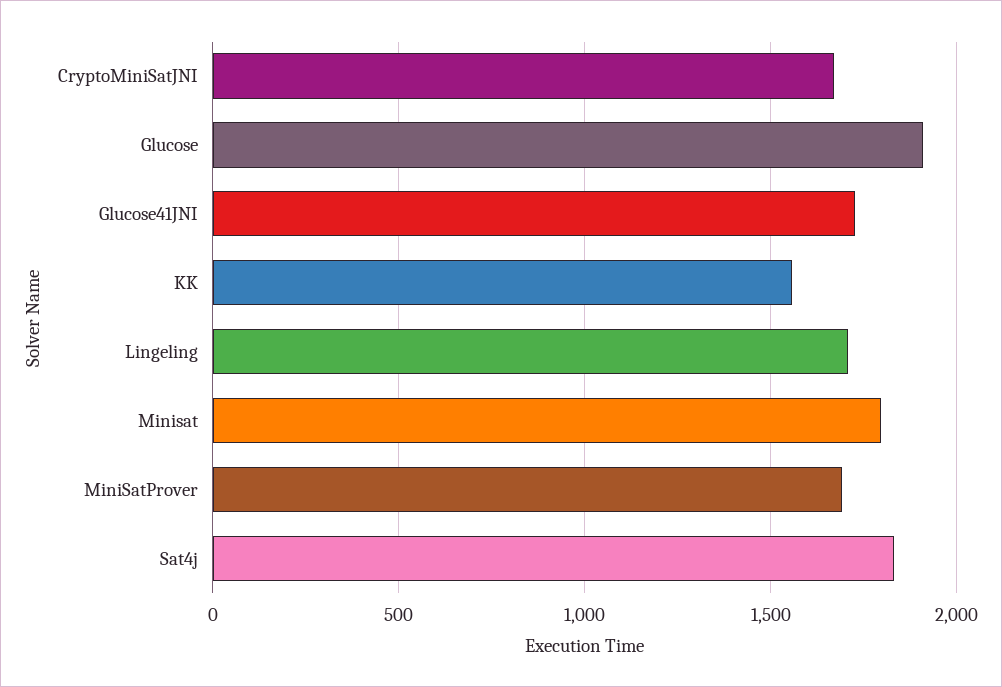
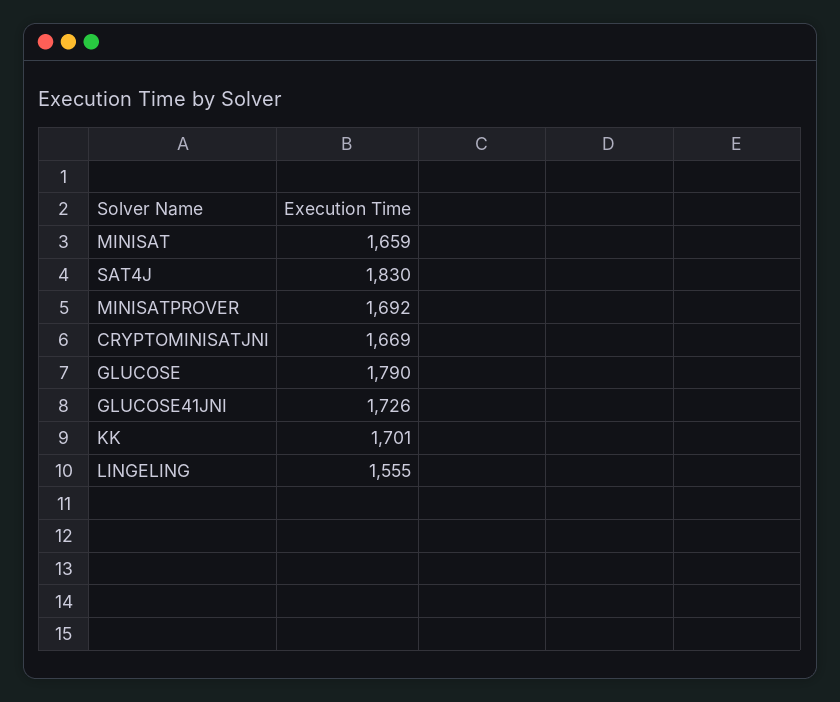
Glucose: 1900 -> 1790
KK: 1550 -> 1701
Lingeling: 1700 -> 1555
Minisat: 1800 -> 1659

